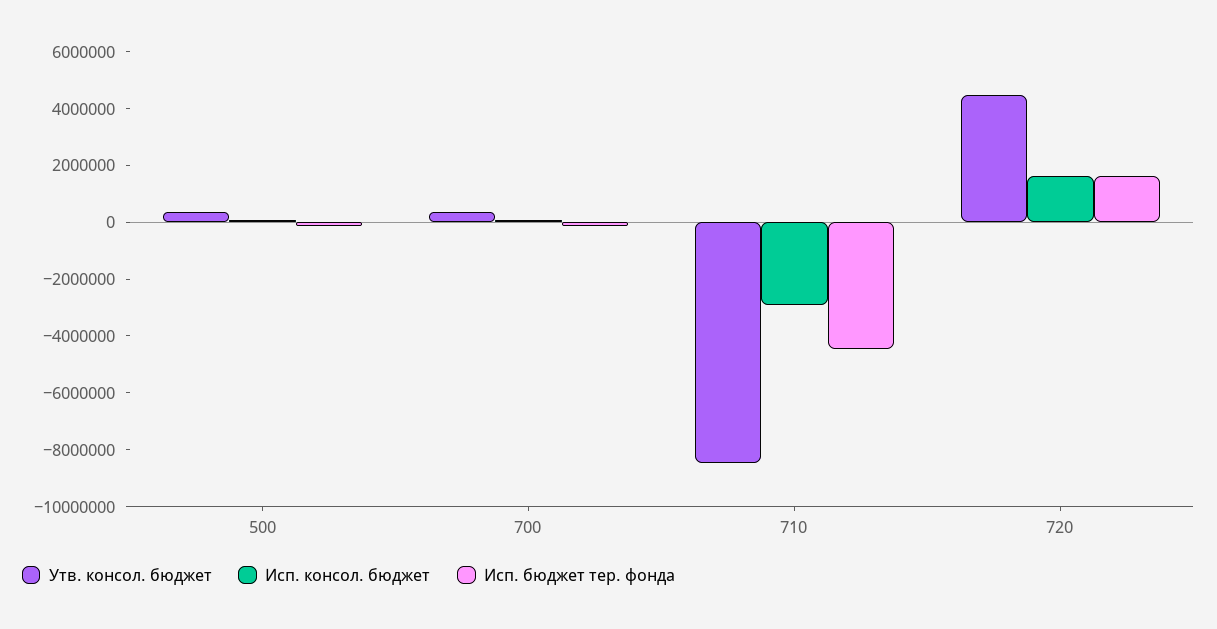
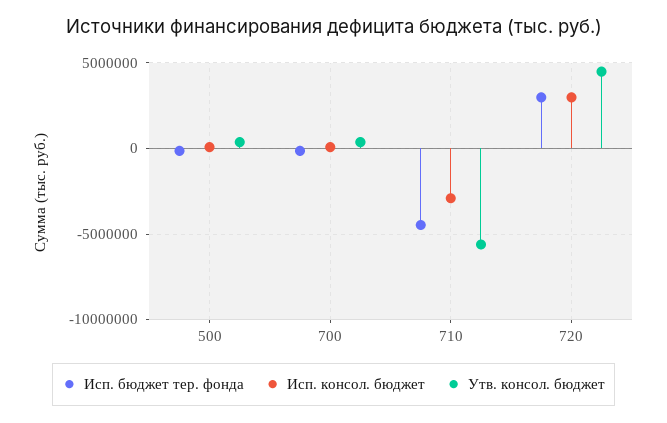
Утв. консол. бюджет, 710: -8500000 -> -5500000
Исп. консол. бюджет, 720: 1500000 -> 3000000
Исп. бюджет тер. фонда, 720: 1500000 -> 3000000

